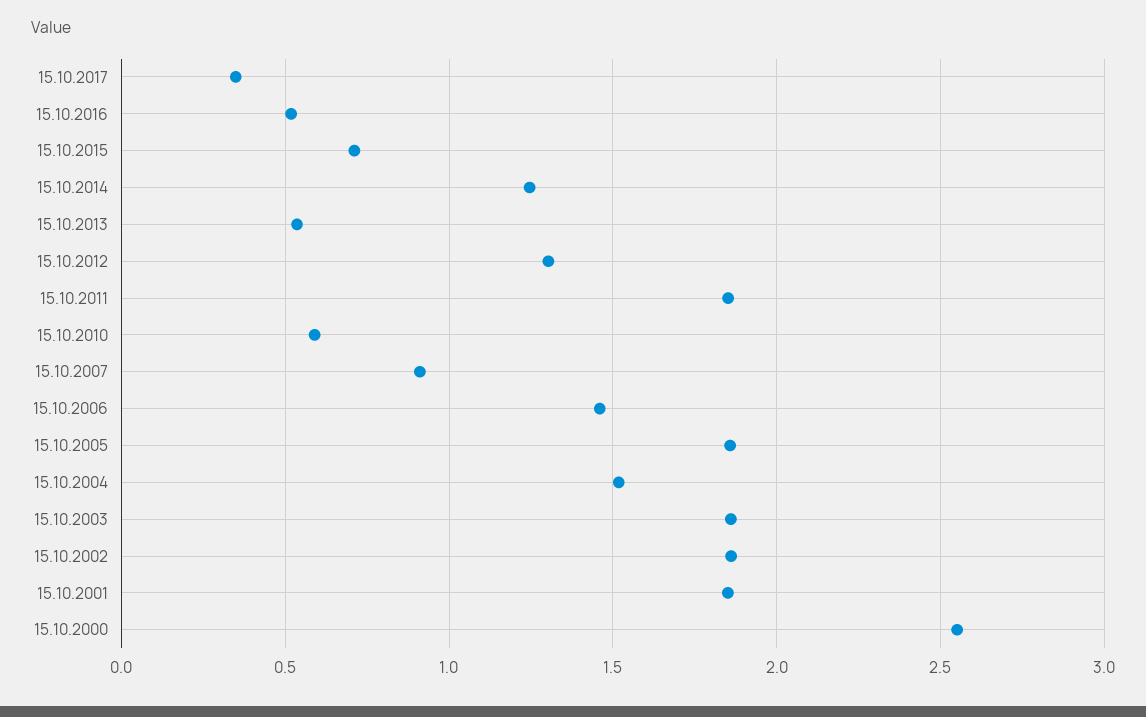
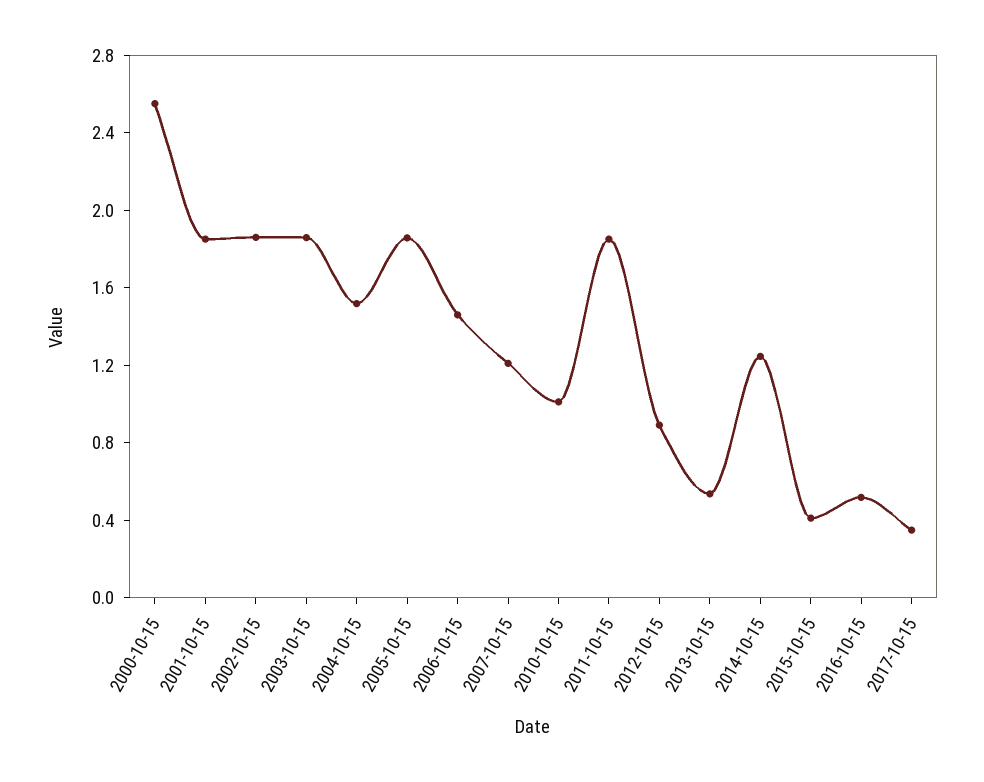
15.10.2015: 0.7 -> 0.4
15.10.2012: 1.3 -> 0.9
15.10.2010: 0.6 -> 1
15.10.2007: 0.9 -> 1.2

